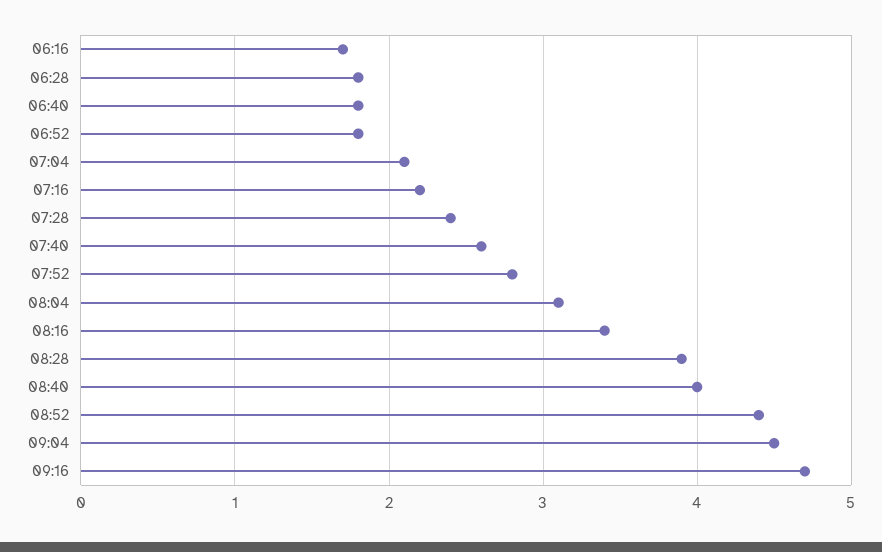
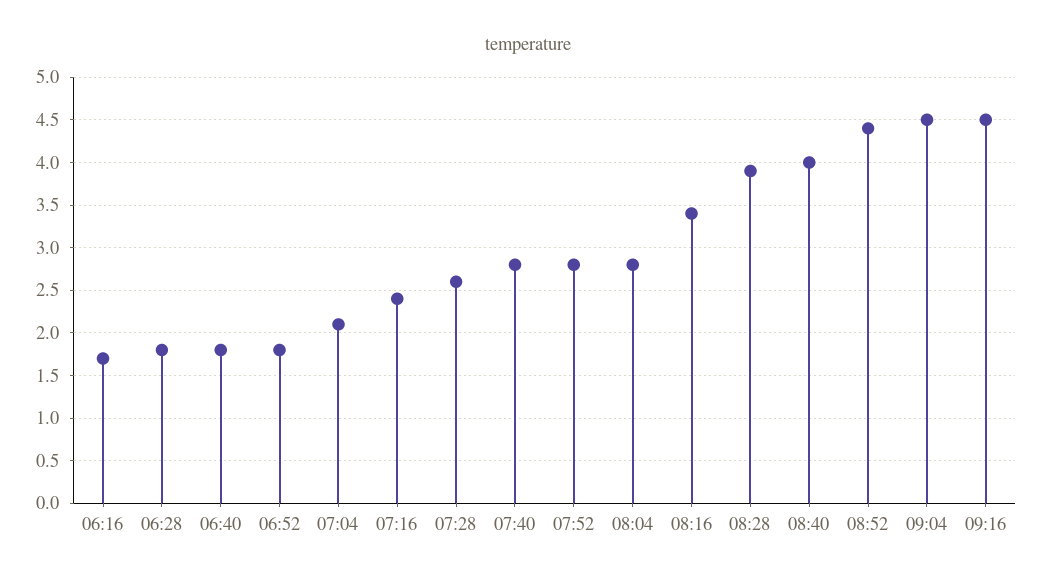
07:16: 2.2 -> 2.4
07:28: 2.4 -> 2.6
07:40: 2.6 -> 2.8
08:04: 3.1 -> 2.8
09:16: 4.7 -> 4.5

